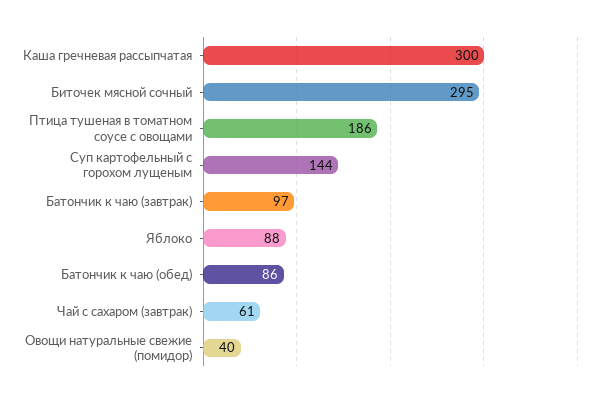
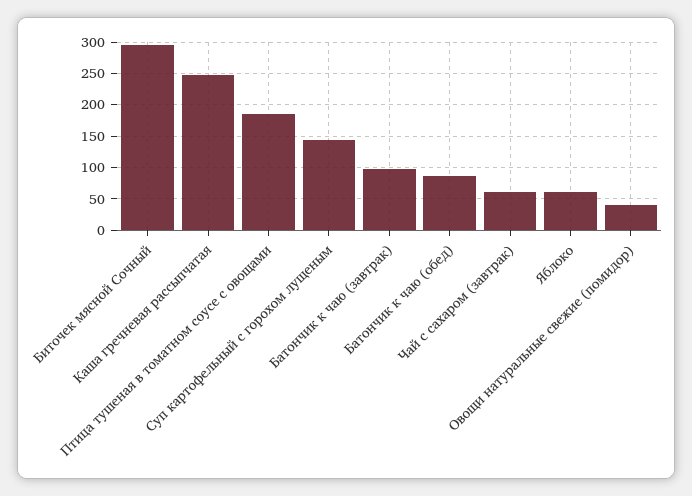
Каша гречневая рассыпчатая: 300 -> 250
Яблоко: 88 -> 60

